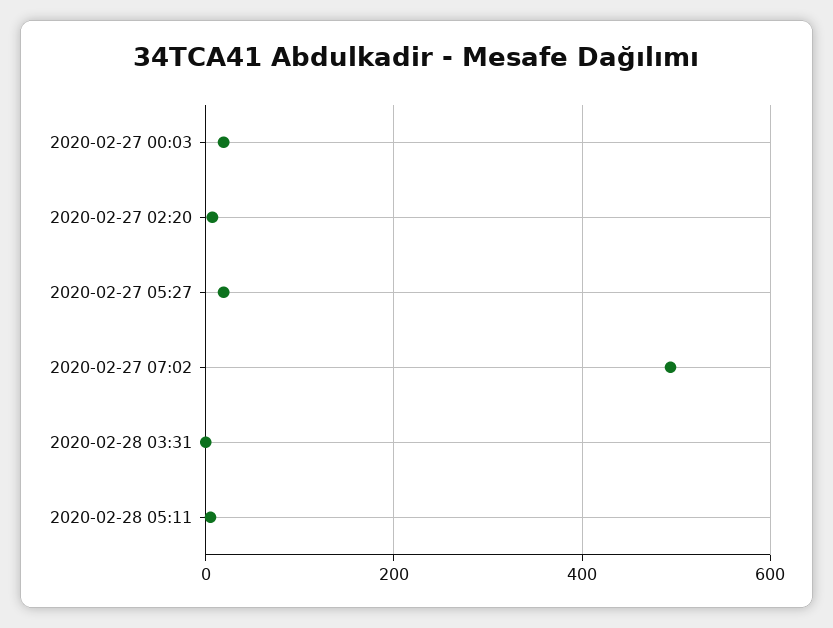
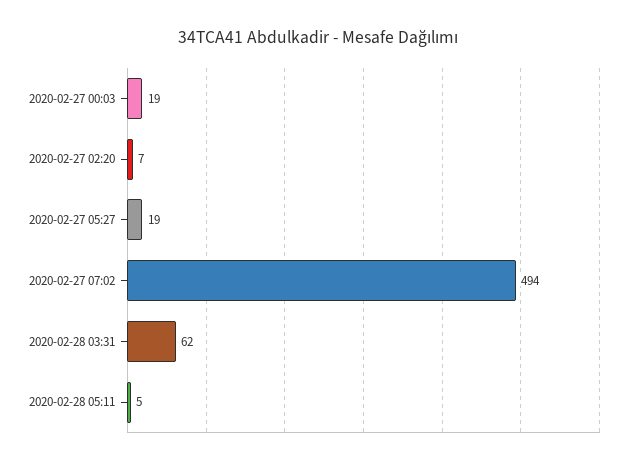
2020-02-28 03:31: 0 -> 62

